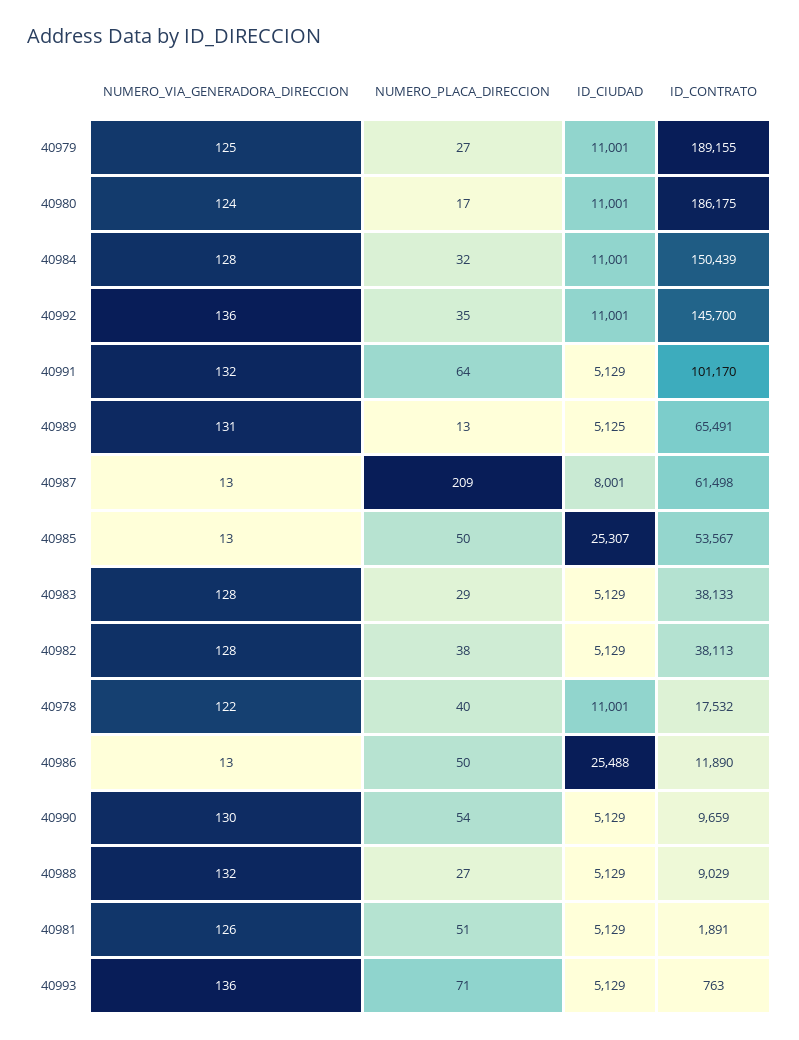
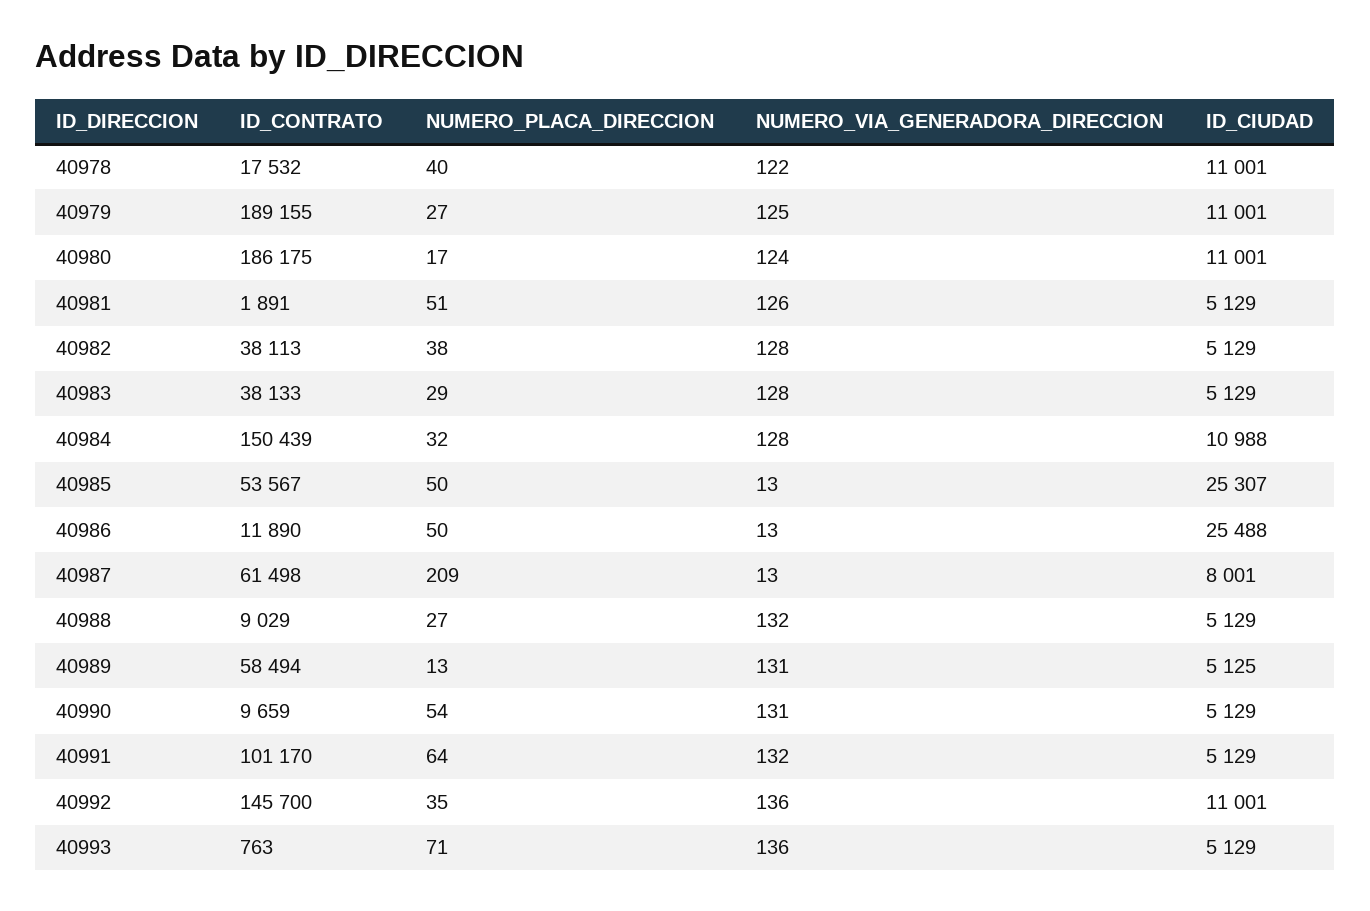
ID_CIUDAD, 40984: 11001 -> 10988
ID_CONTRATO, 40989: 65491 -> 58494
NUMERO_VIA_GENERADORA_DIRECCION, 40990: 130 -> 131

